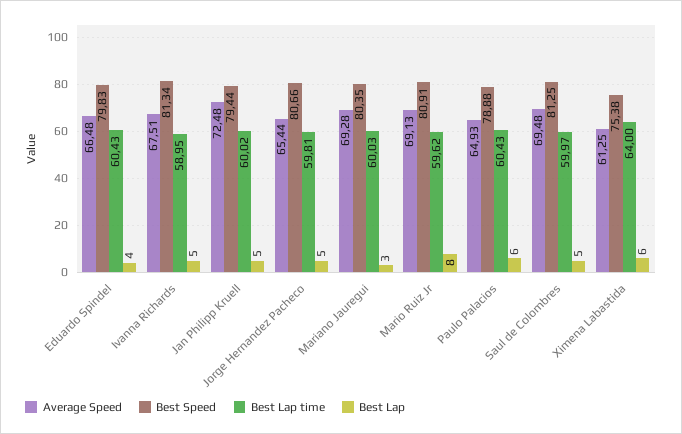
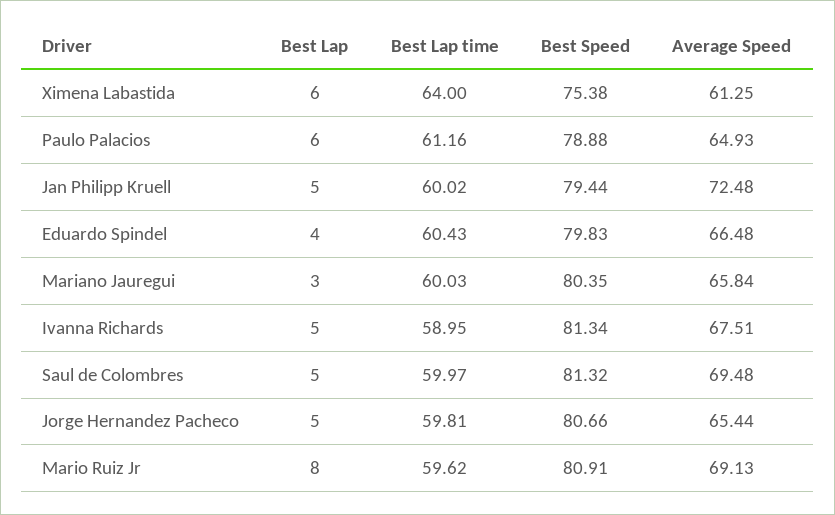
Average Speed, Mariano Jauregui: 69.28 -> 65.84
Best Lap time, Paulo Palacios: 60.43 -> 61.16
Best Speed, Saul de Colombres: 81.25 -> 81.32

